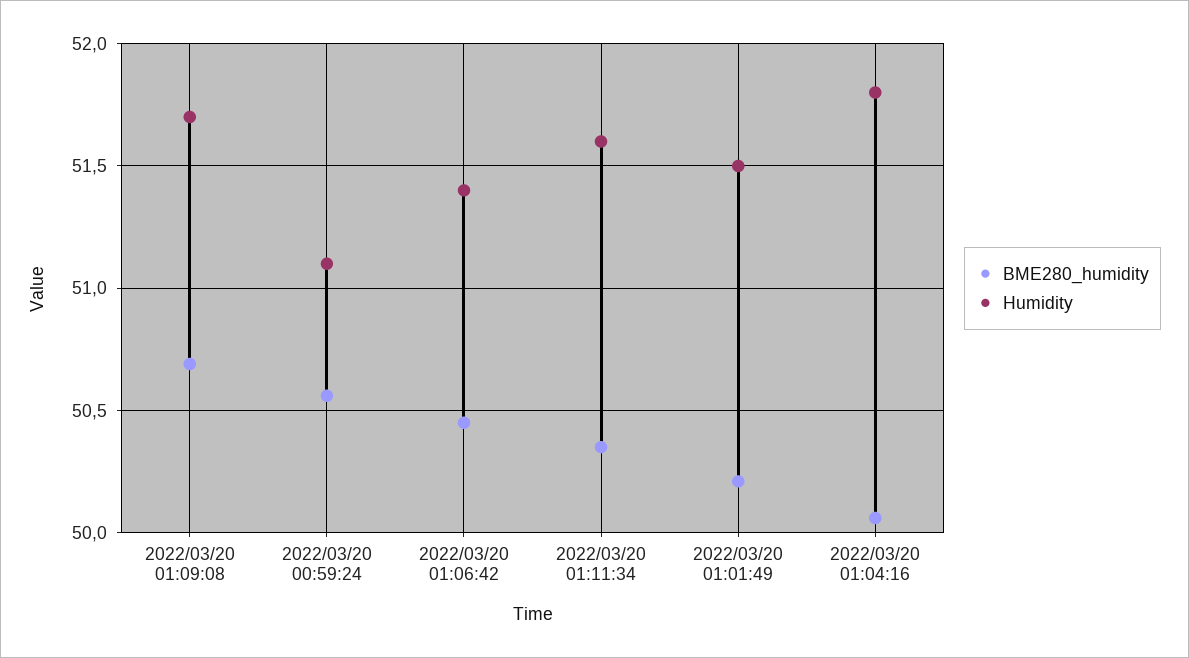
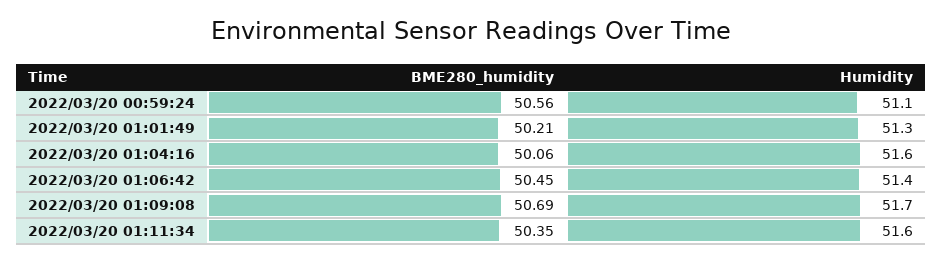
Humidity, 2022/03/20 01:01:49: 51.5 -> 51.3
Humidity, 2022/03/20 01:04:16: 51.8 -> 51.6

